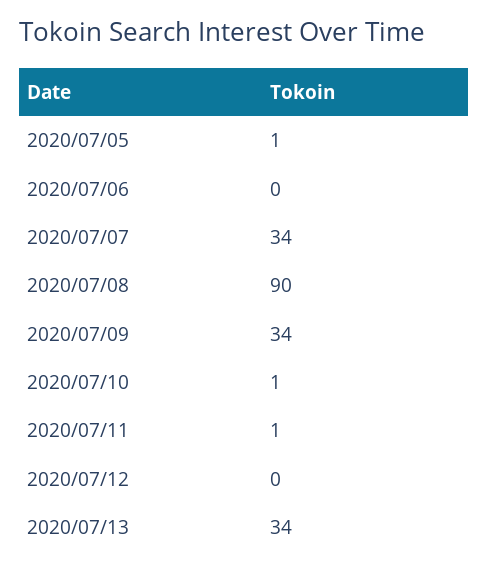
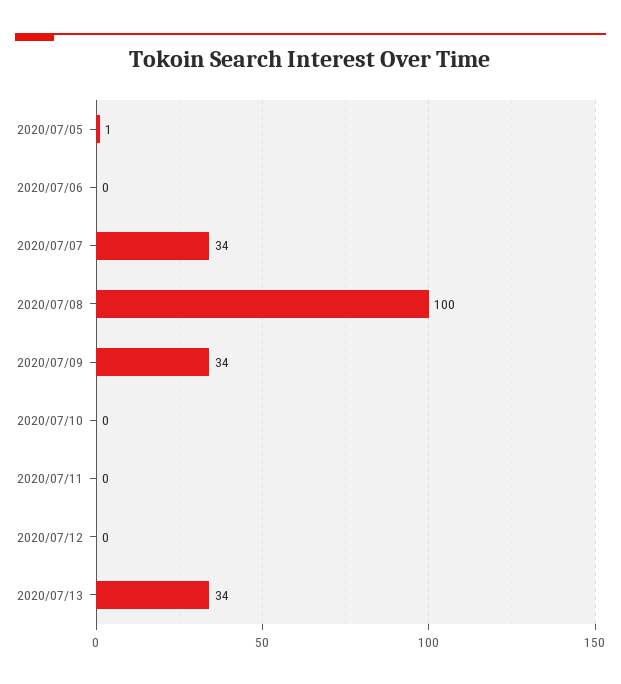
2020/07/08: 90 -> 100
2020/07/10: 1 -> 0
2020/07/11: 1 -> 0

